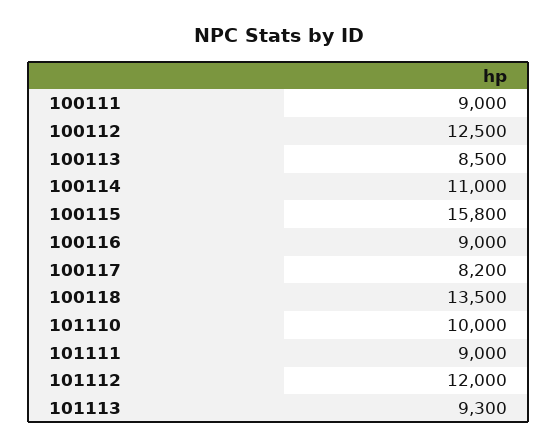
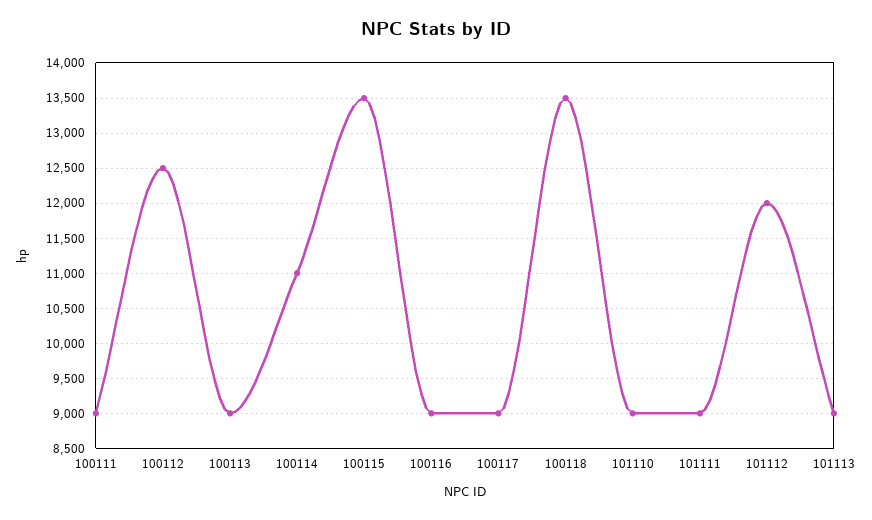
100113: 8500 -> 9000
100115: 15800 -> 13500
100117: 8200 -> 9000
101110: 10000 -> 9000
101113: 9300 -> 9000

